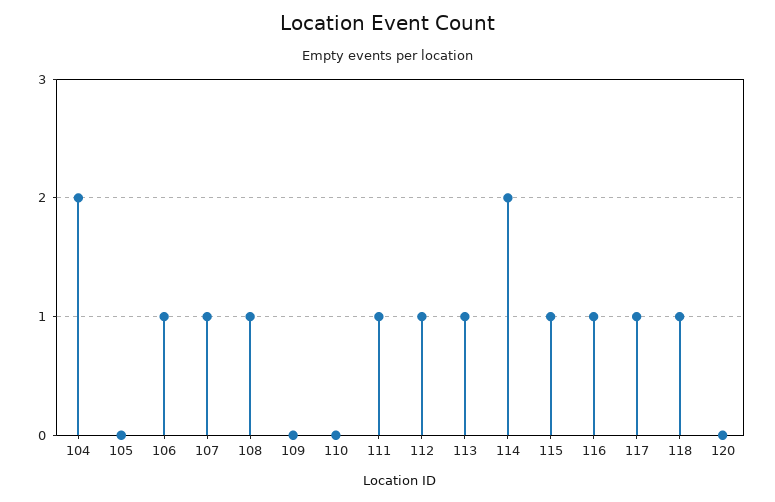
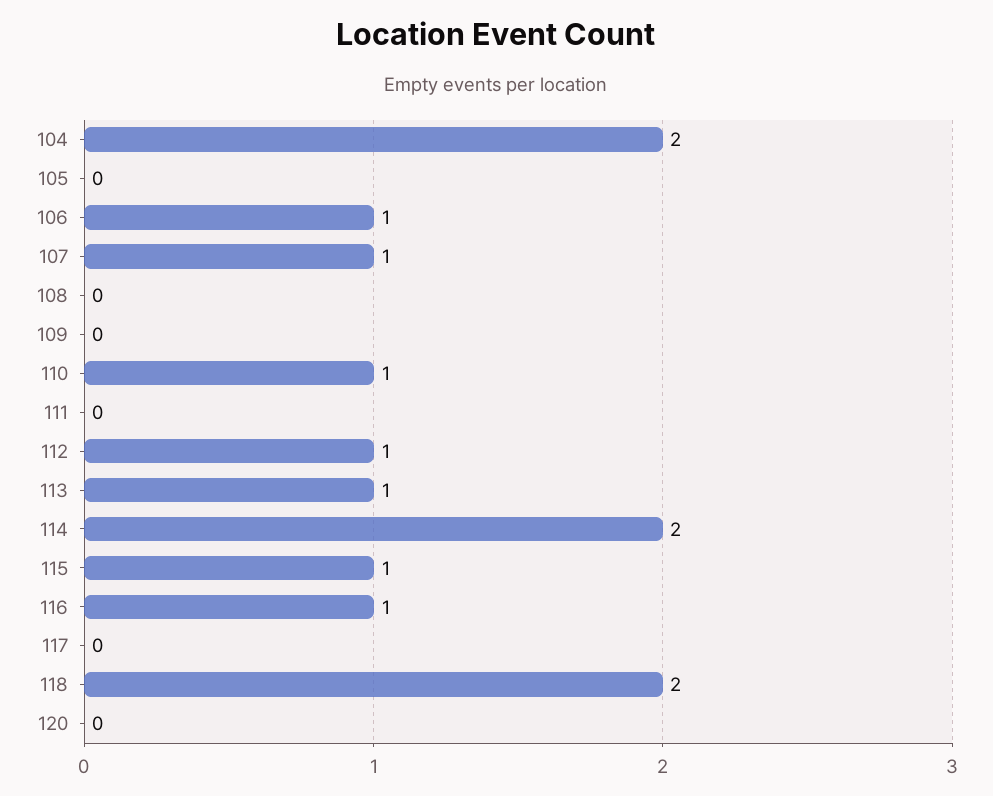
108: 1 -> 0
110: 0 -> 1
111: 1 -> 0
117: 1 -> 0
118: 1 -> 2

